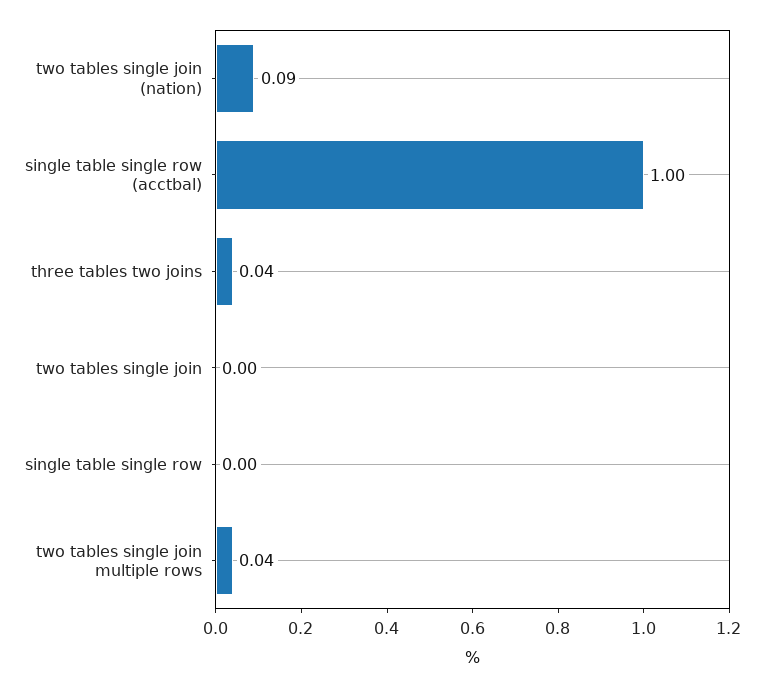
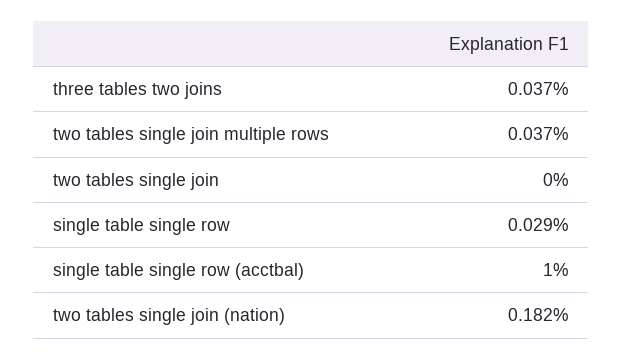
two tables single join (nation): 0.09 -> 0.182
single table single row: 0 -> 0.029

